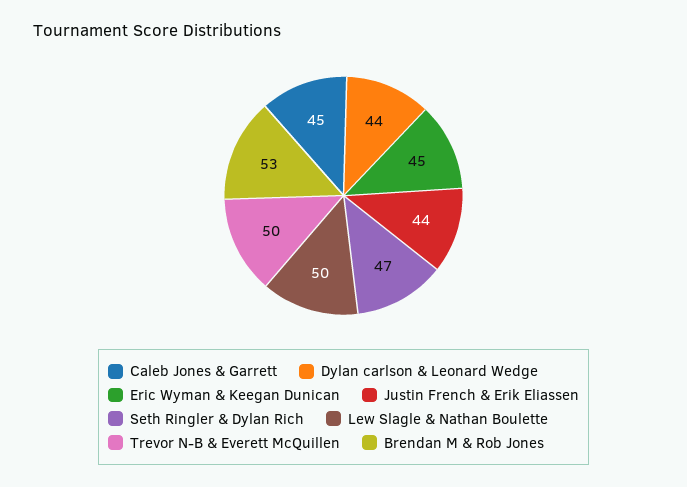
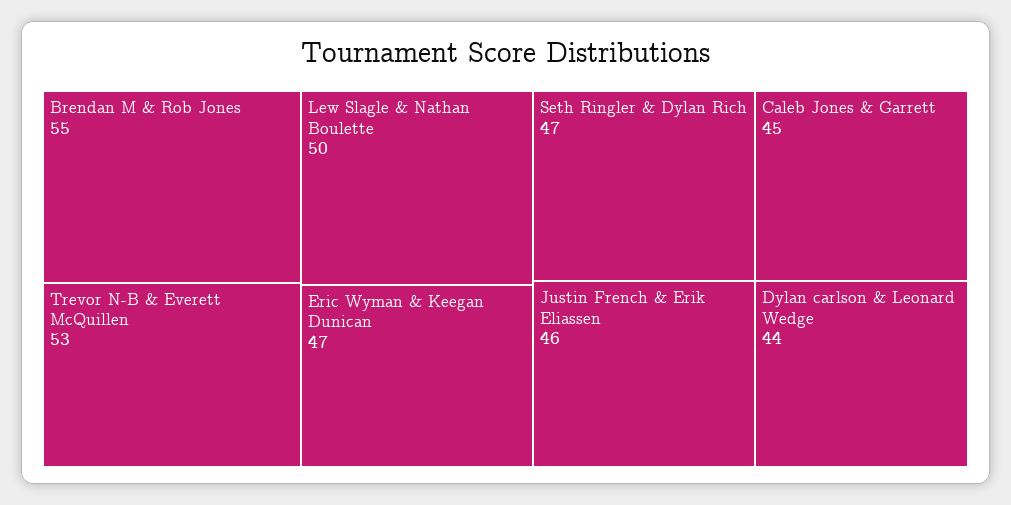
Eric Wyman & Keegan Dunican: 45 -> 47
Justin French & Erik Eliassen: 44 -> 46
Trevor N-B & Everett McQuillen: 50 -> 53
Brendan M & Rob Jones: 53 -> 55

